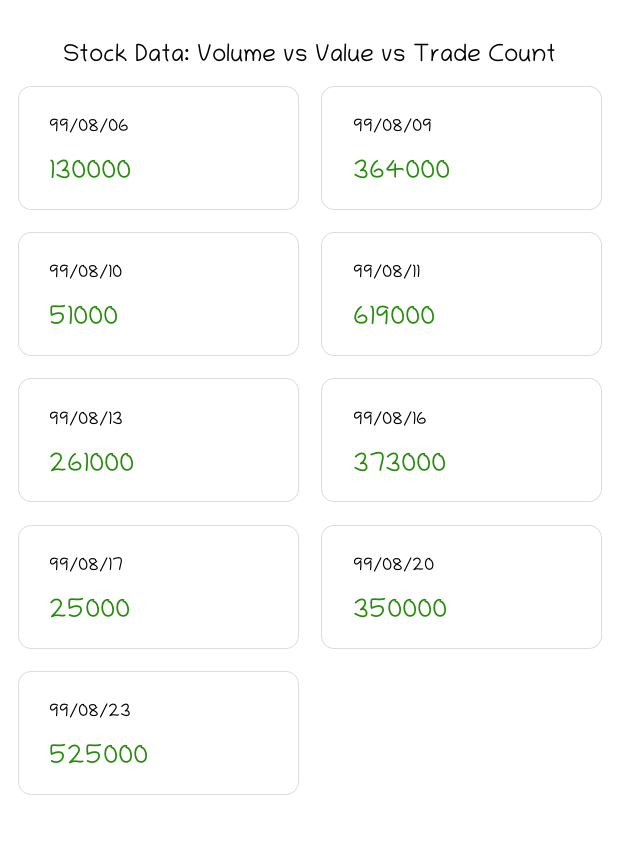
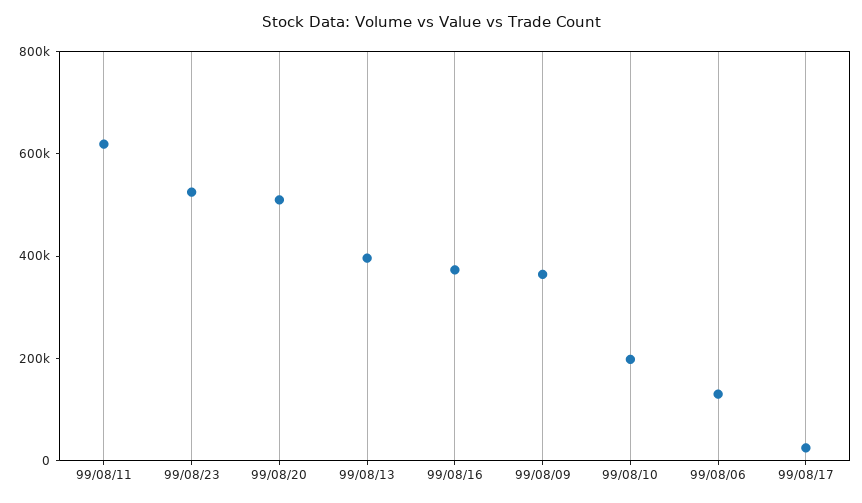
99/08/10: 51000 -> 200000
99/08/13: 261000 -> 400000
99/08/20: 350000 -> 500000

